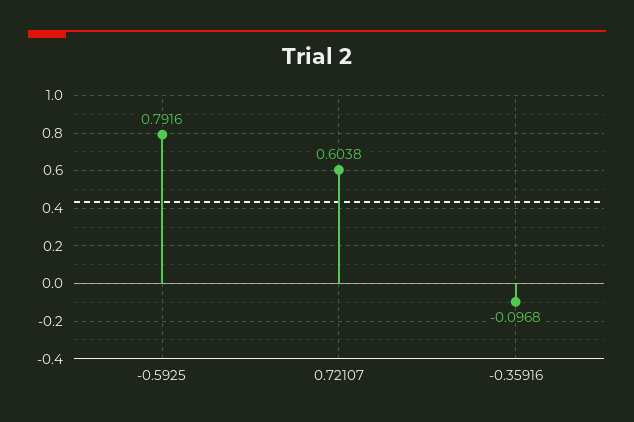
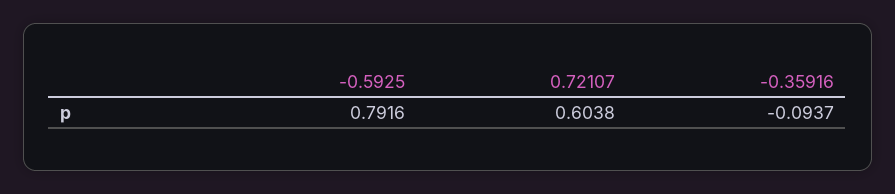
-0.35916: -0.0968 -> -0.0937

